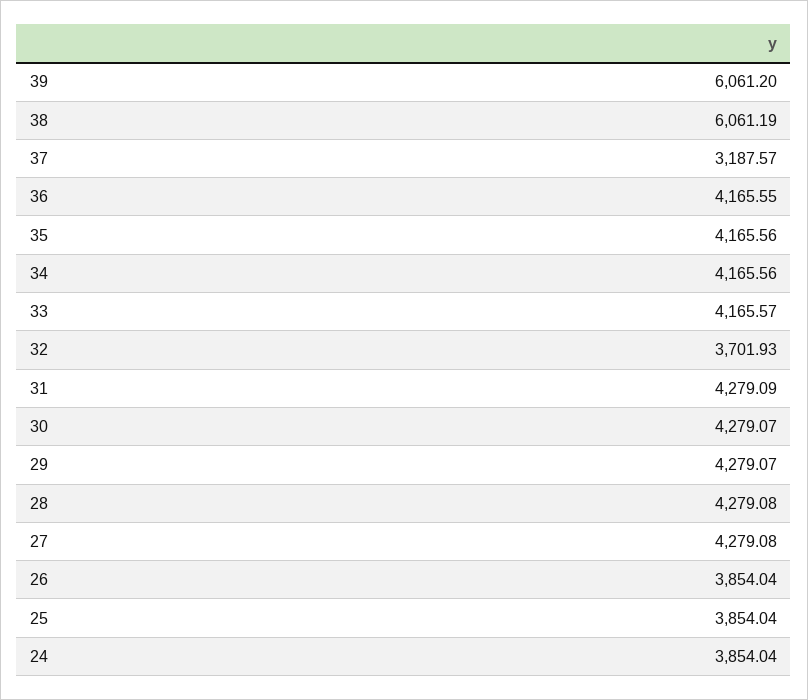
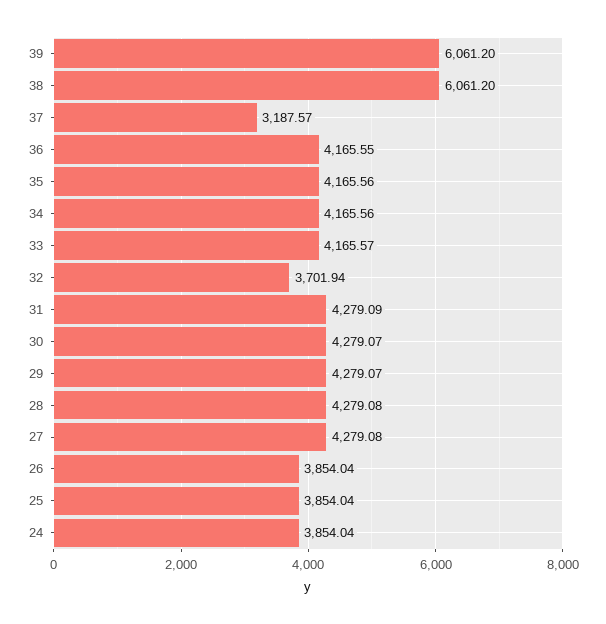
38: 6061.19 -> 6061.2
32: 3701.93 -> 3701.94

